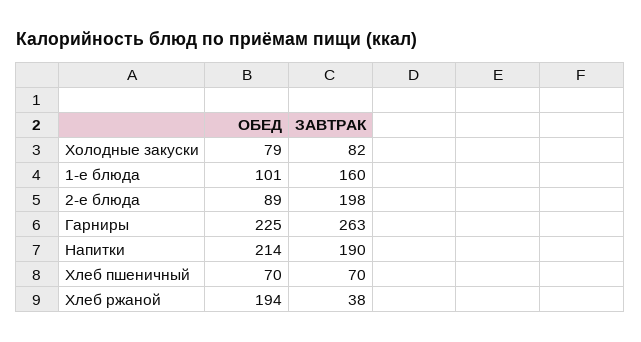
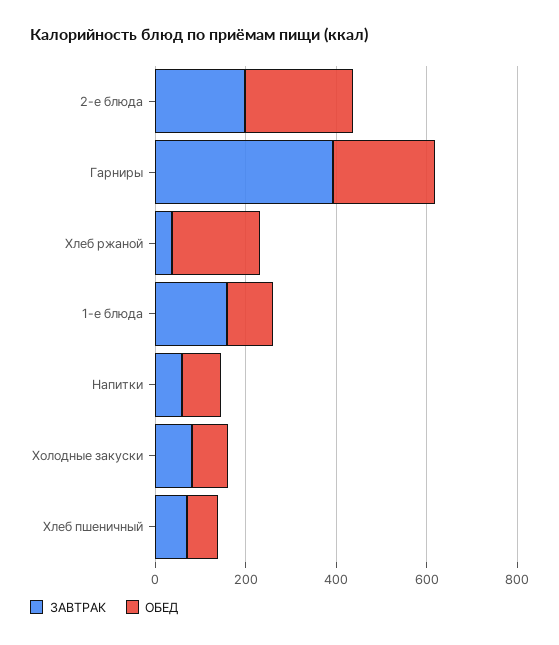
ОБЕД, 2-е блюда: 89 -> 250
ЗАВТРАК, Гарниры: 263 -> 400
ОБЕД, Напитки: 214 -> 100
ЗАВТРАК, Напитки: 190 -> 50

